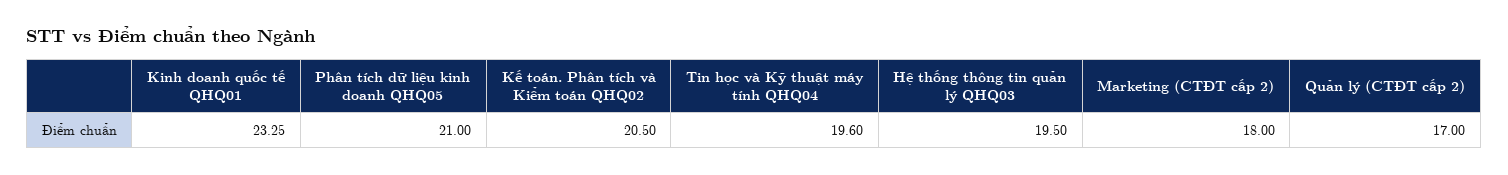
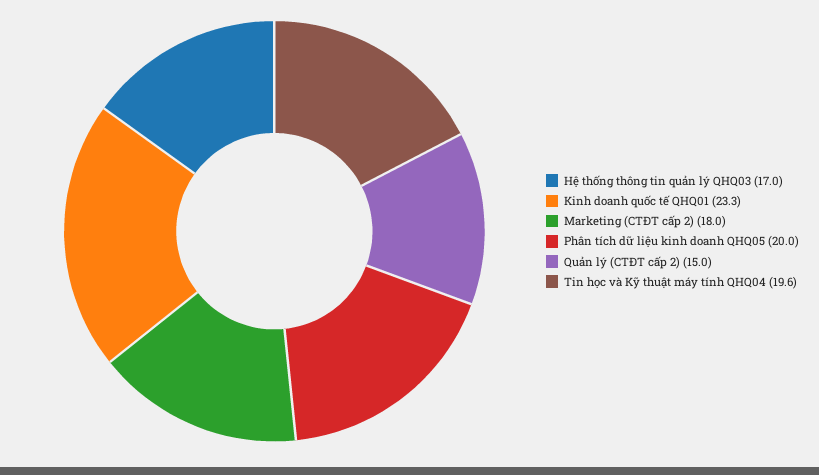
Phân tích dữ liệu kinh doanh QHQ05: 21 -> 20
Kế toán. Phân tích và Kiểm toán QHQ02: 20.5 -> none
Hệ thống thông tin quản lý QHQ03: 19.5 -> 17
Quản lý (CTĐT cấp 2): 17 -> 15

